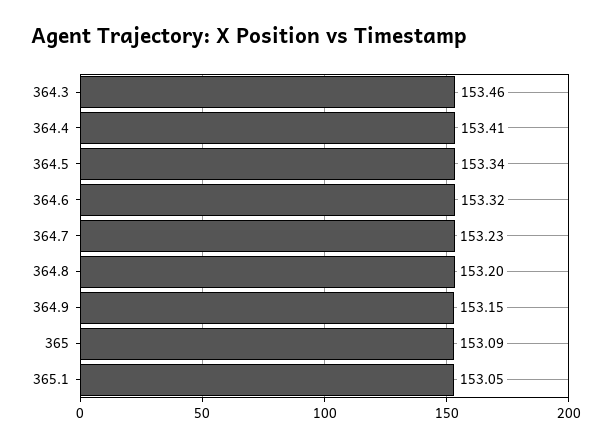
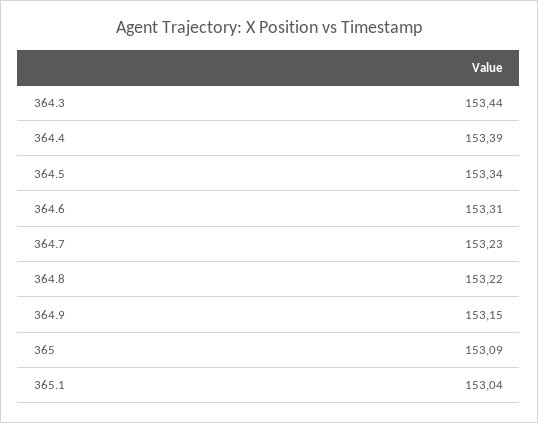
364.3: 153.46 -> 153.44
364.4: 153.41 -> 153.39
364.6: 153.32 -> 153.31
364.8: 153.2 -> 153.22
365.1: 153.05 -> 153.04

